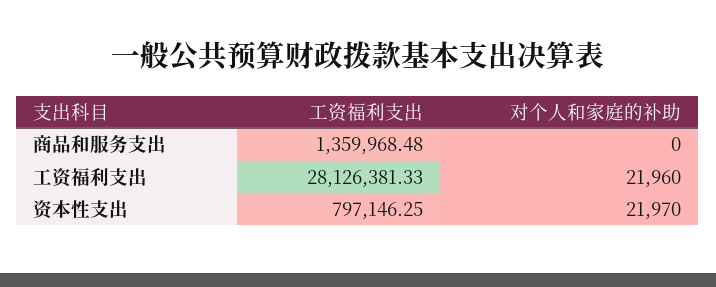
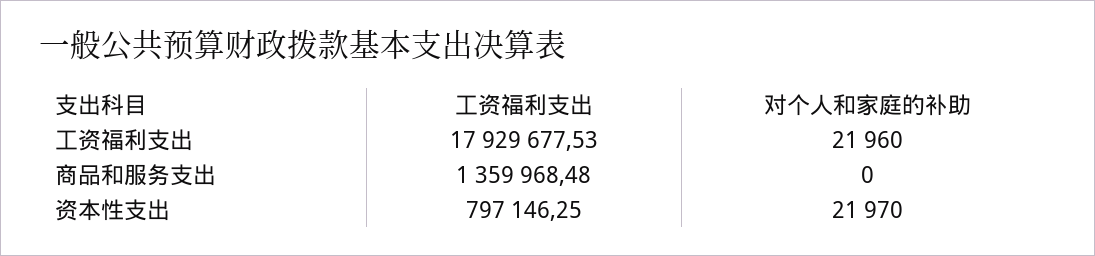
工资福利支出, 工资福利支出: 28126381.33 -> 17929677.53

